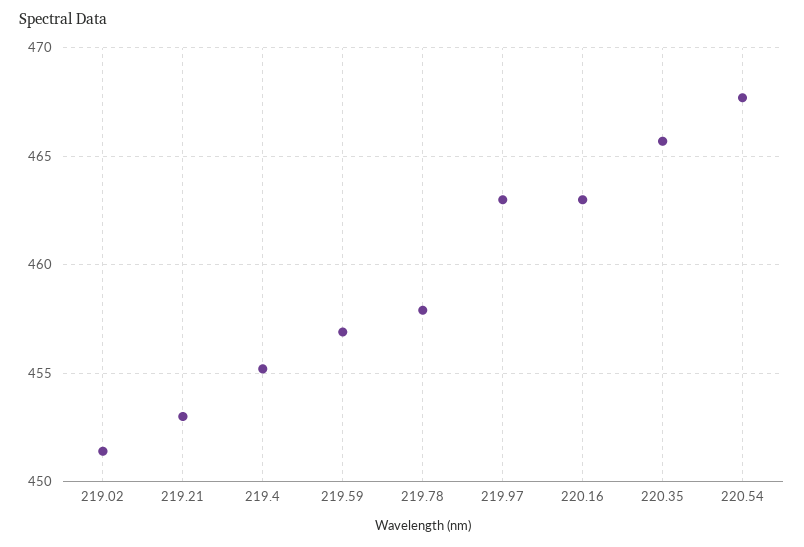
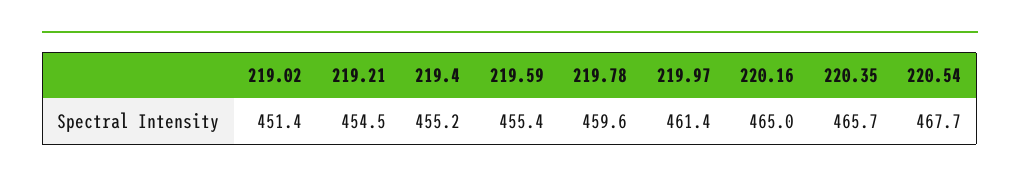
219.21: 453 -> 454.5
219.59: 457 -> 455.4
219.78: 458 -> 459.6
219.97: 463 -> 461.4
220.16: 463 -> 465

